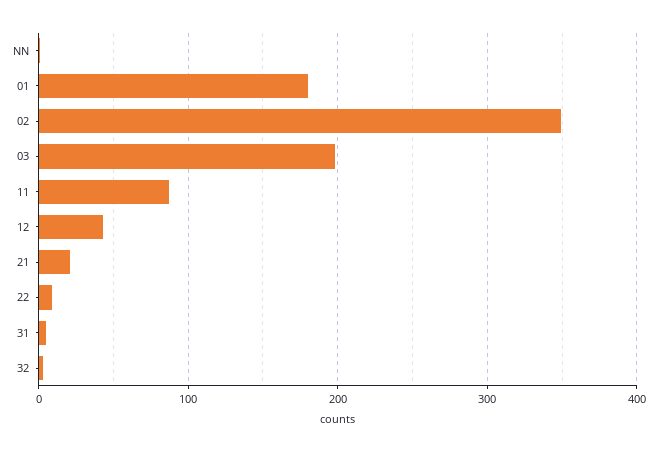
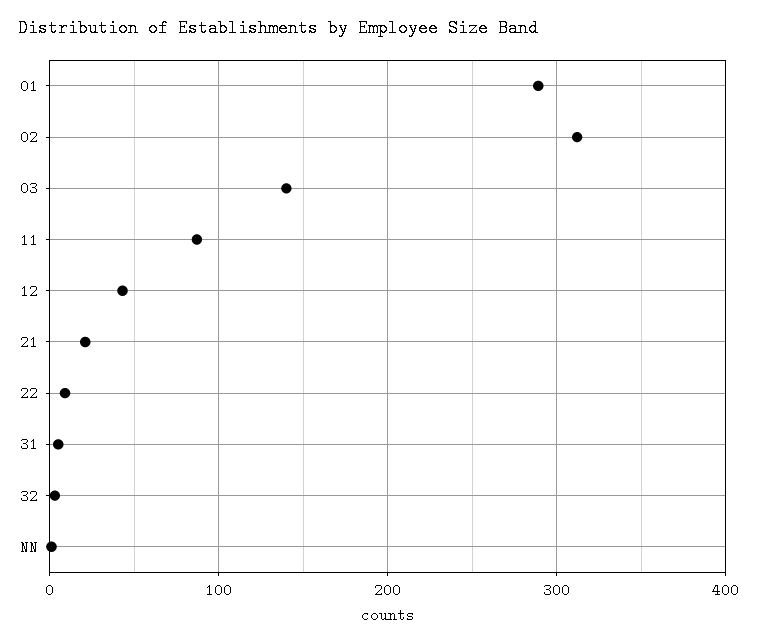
01: 180 -> 290
02: 350 -> 310
03: 200 -> 140

